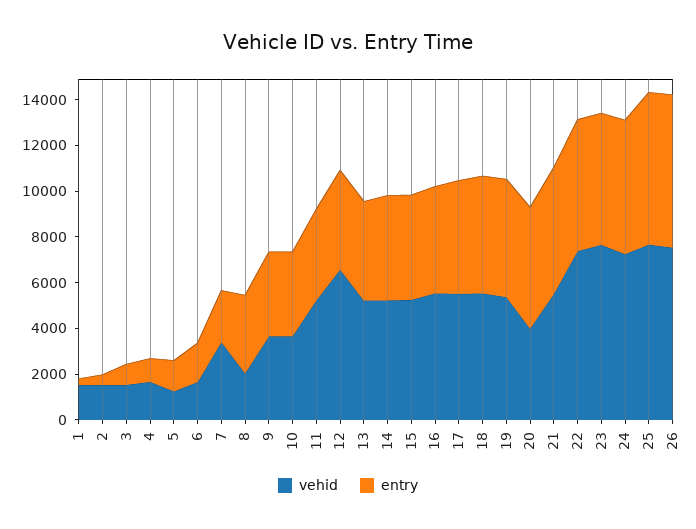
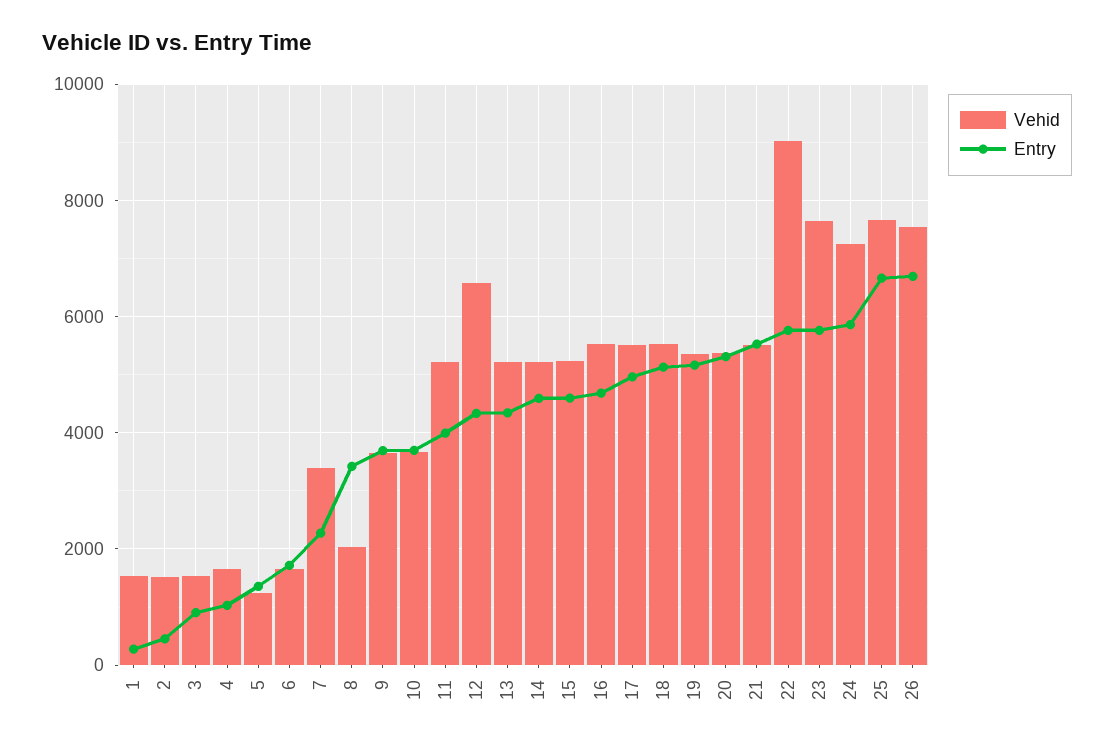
vehid, 20: 4000 -> 5400
vehid, 22: 7500 -> 9000

